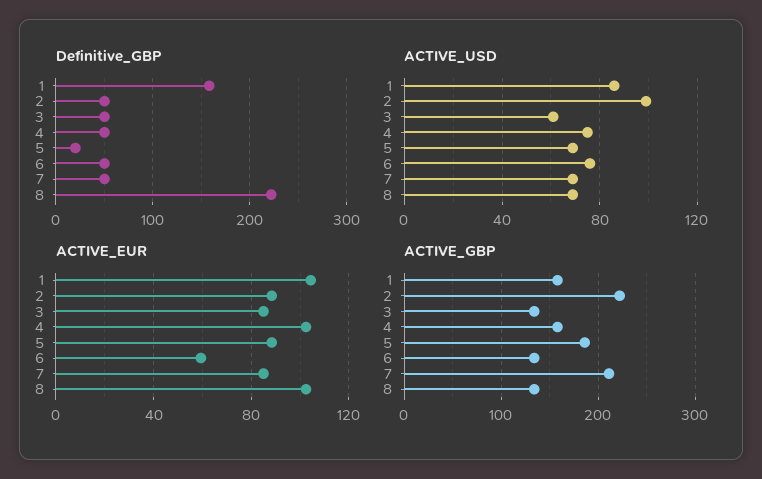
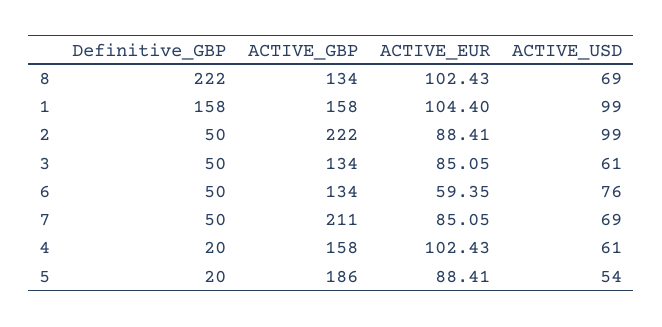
Definitive_GBP, 4: 50 -> 20
ACTIVE_USD, 1: 85 -> 99
ACTIVE_USD, 4: 75 -> 61
ACTIVE_USD, 5: 70 -> 54

